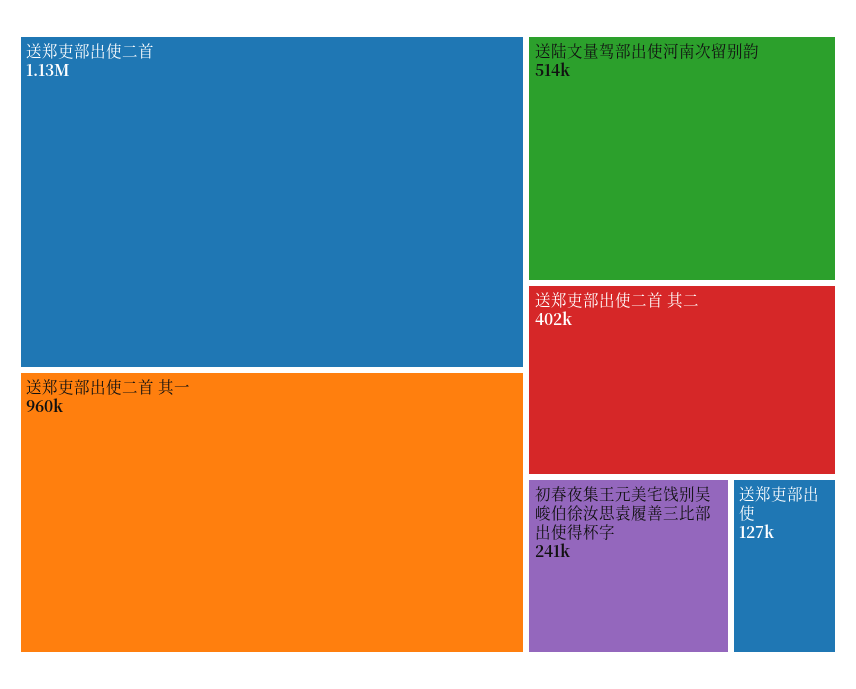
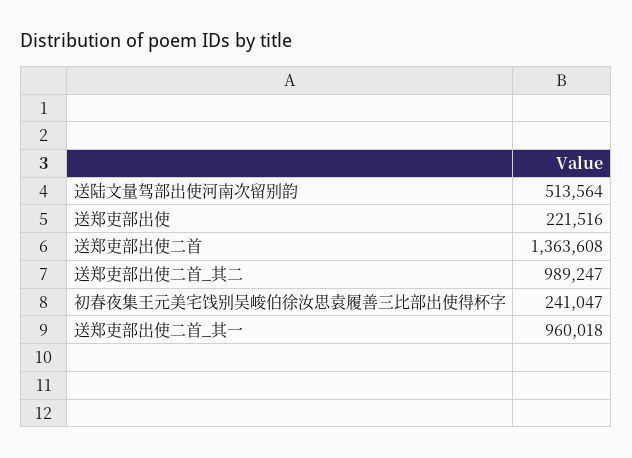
送郑吏部出使二首: 1130000 -> 1363608
送郑吏部出使二首 其二: 402000 -> 989247
送郑吏部出使: 127000 -> 221516

